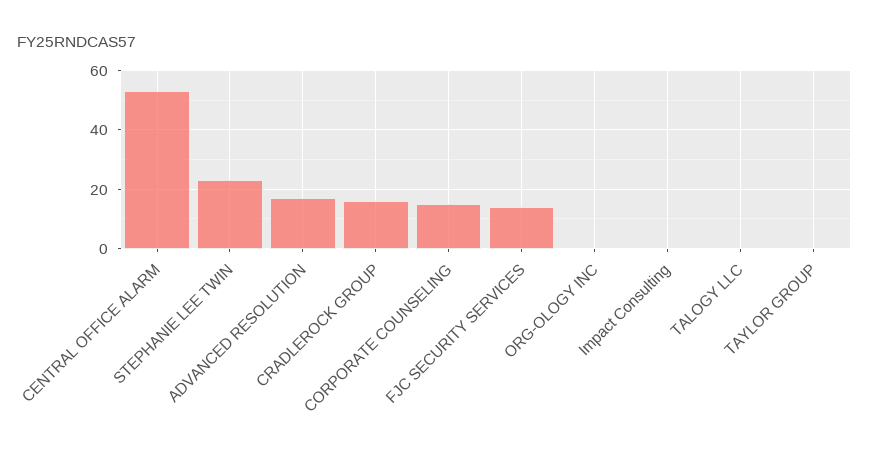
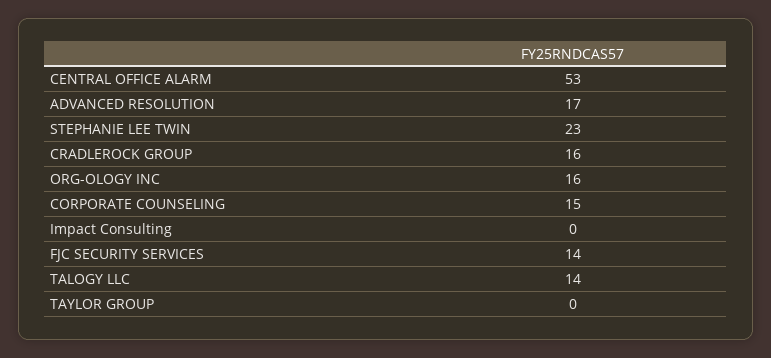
ORG-OLOGY INC: 0 -> 16
TALOGY LLC: 0 -> 14

